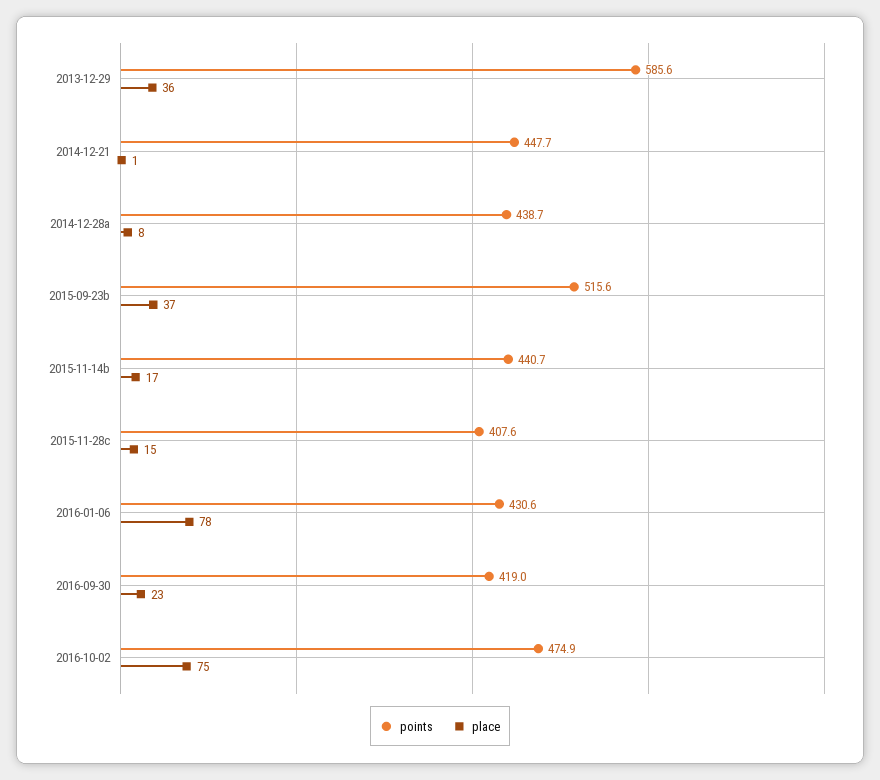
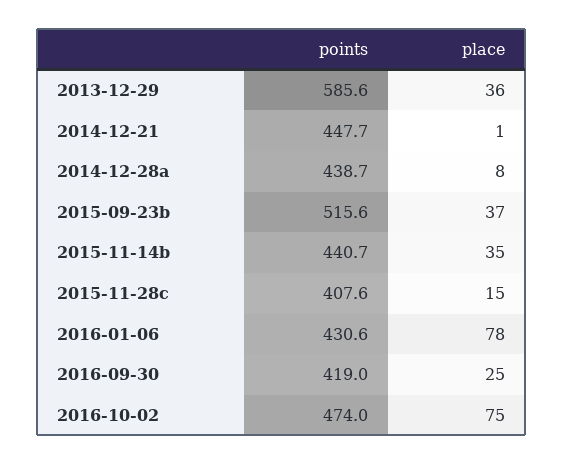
place, 2015-11-14b: 17 -> 35
place, 2016-09-30: 23 -> 25
points, 2016-10-02: 474.9 -> 474

